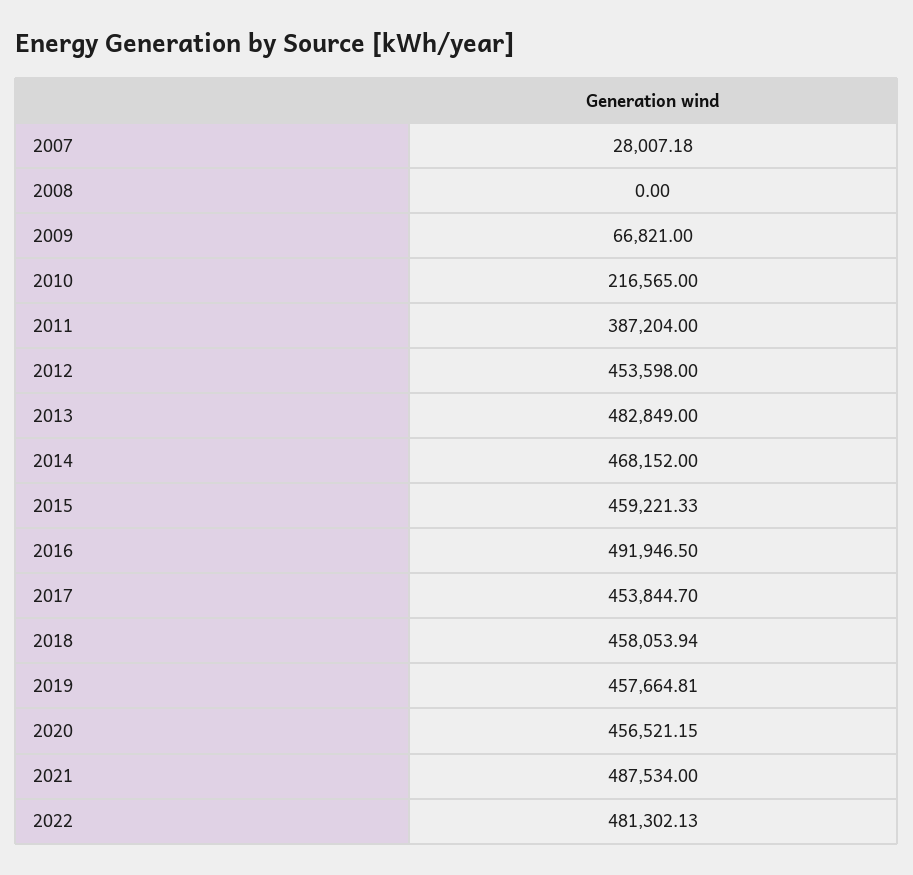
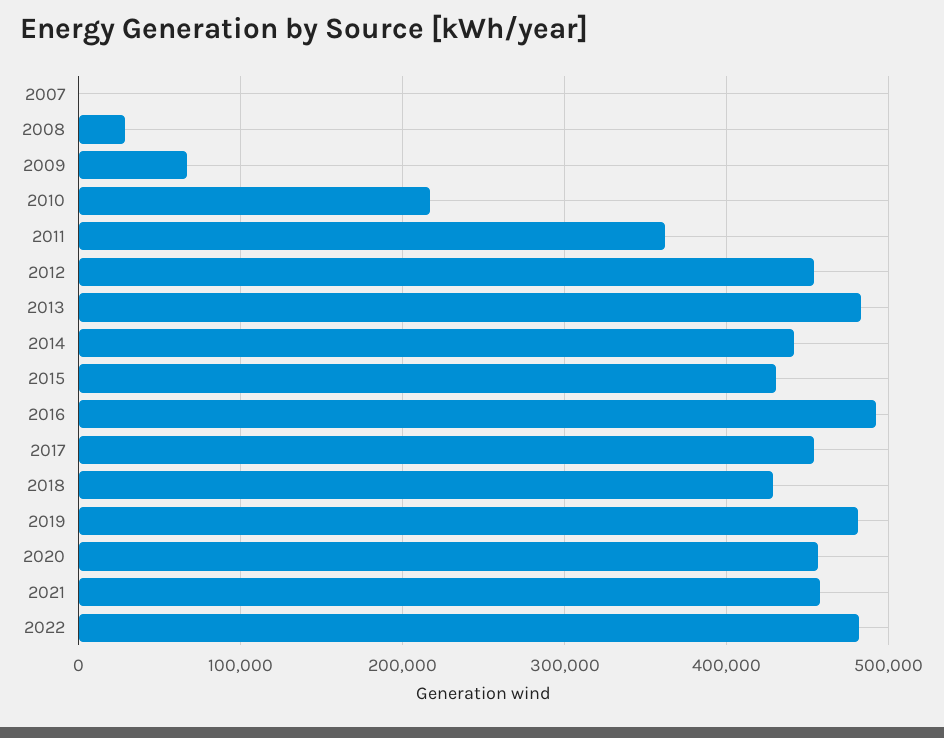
2007: 28007.18 -> 0
2008: 0 -> 30000
2011: 387204 -> 360000
2014: 468152 -> 440000
2015: 459221.33 -> 430000
2018: 458053.94 -> 430000
2019: 457664.81 -> 480000
2021: 487534 -> 460000

